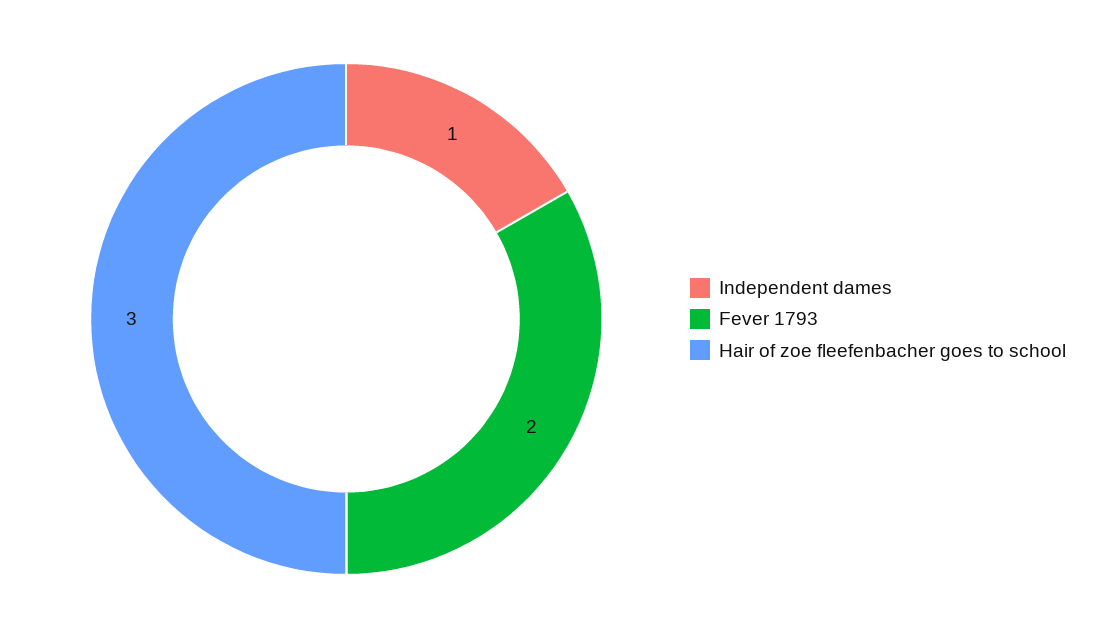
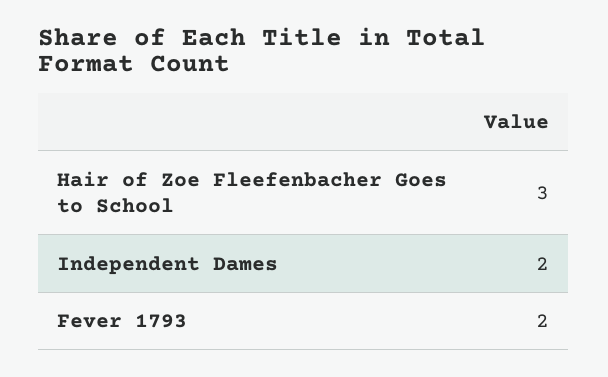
Independent dames: 1 -> 2

